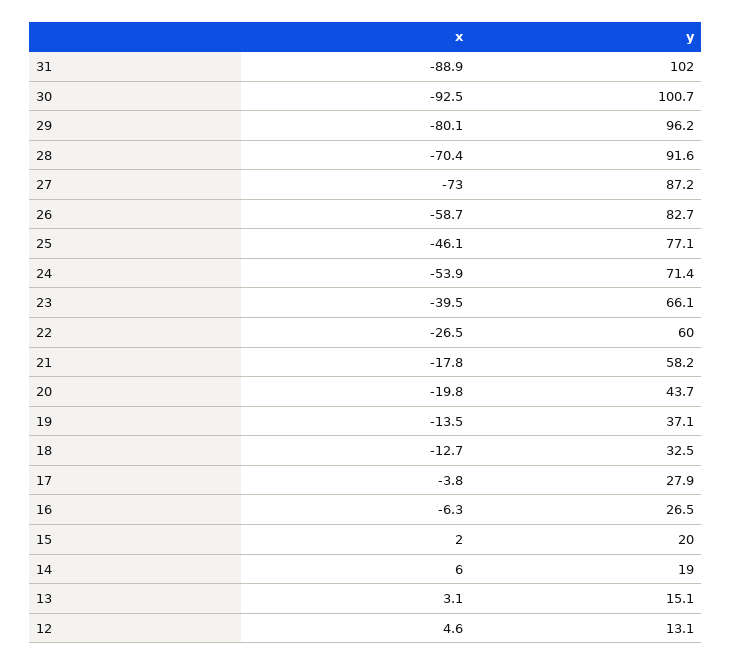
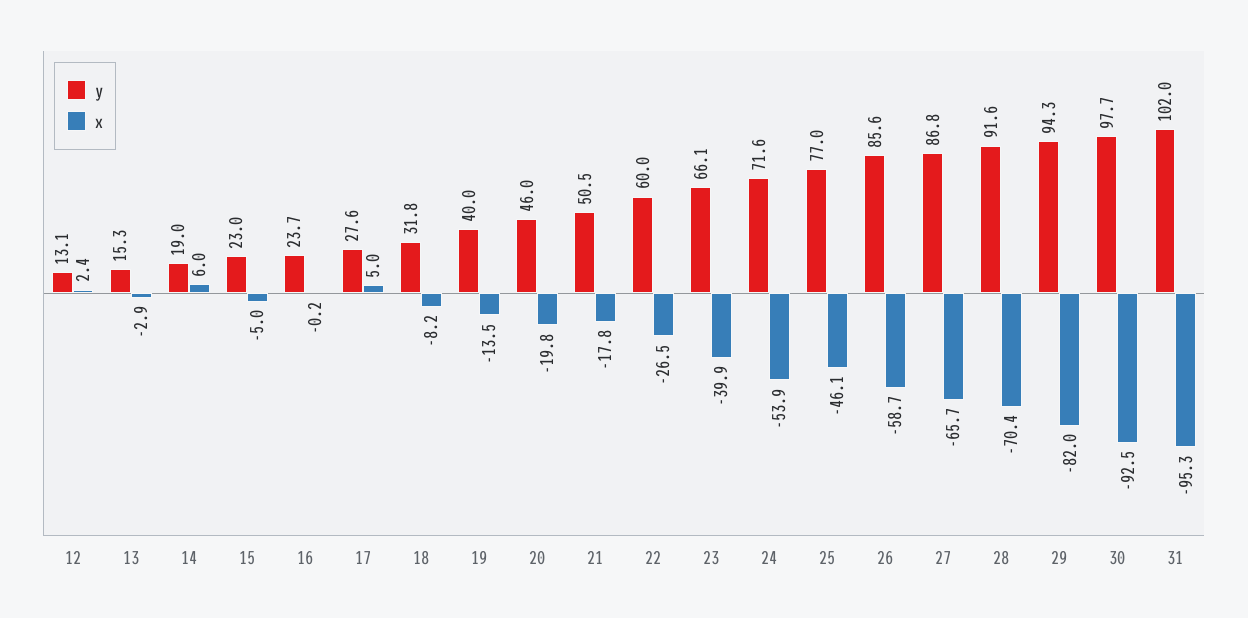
x, 31: -88.9 -> -95.3
y, 30: 100.7 -> 97.7
x, 29: -80.1 -> -82
y, 29: 96.2 -> 94.3
x, 27: -73 -> -65.7
y, 27: 87.2 -> 86.8
y, 26: 82.7 -> 85.6
y, 25: 77.1 -> 77
y, 24: 71.4 -> 71.6
x, 23: -39.5 -> -39.9
y, 21: 58.2 -> 50.5
y, 20: 43.7 -> 46
y, 19: 37.1 -> 40
x, 18: -12.7 -> -8.2
y, 18: 32.5 -> 31.8
x, 17: -3.8 -> 5
y, 17: 27.9 -> 27.6
x, 16: -6.3 -> -0.2
y, 16: 26.5 -> 23.7
x, 15: 2 -> -5
y, 15: 20 -> 23
x, 13: 3.1 -> -2.9
y, 13: 15.1 -> 15.3
x, 12: 4.6 -> 2.4

